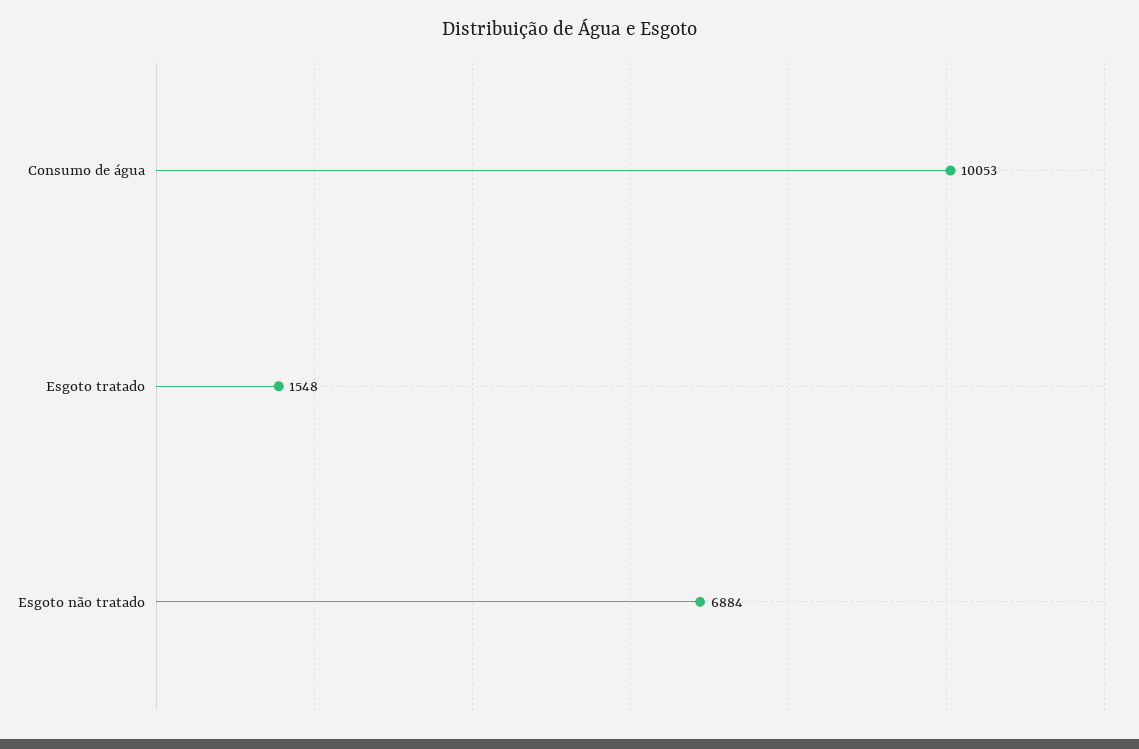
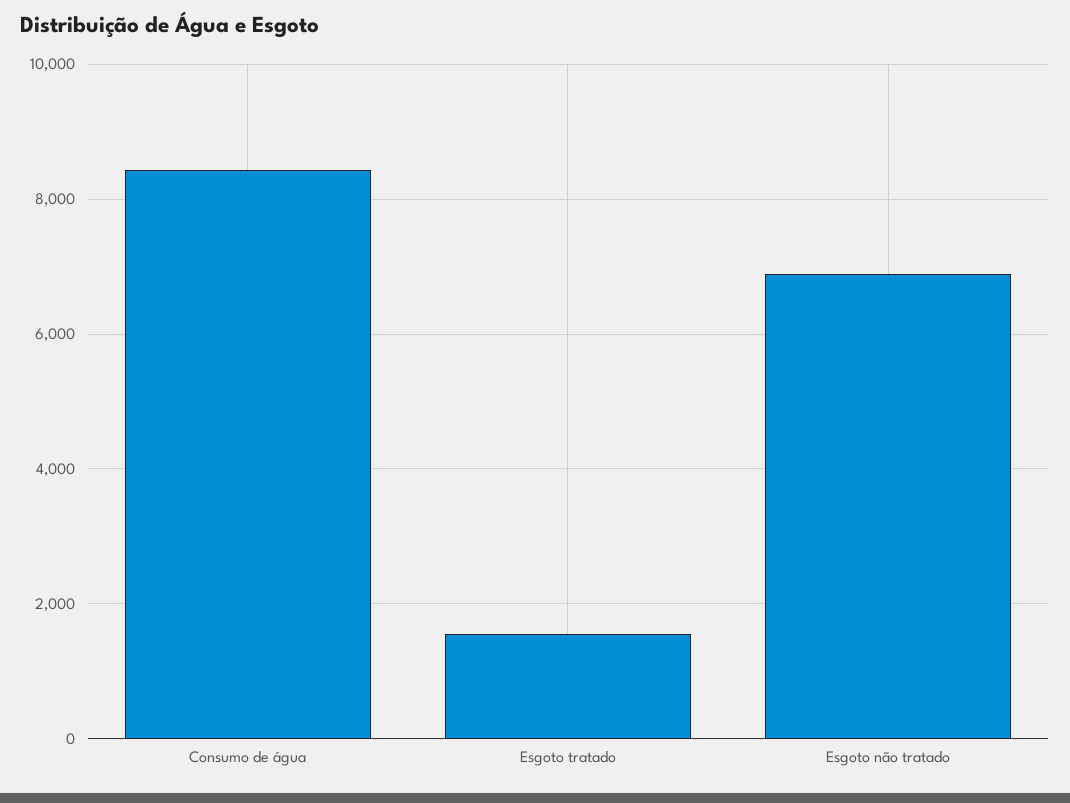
Consumo de água: 10053 -> 8400

